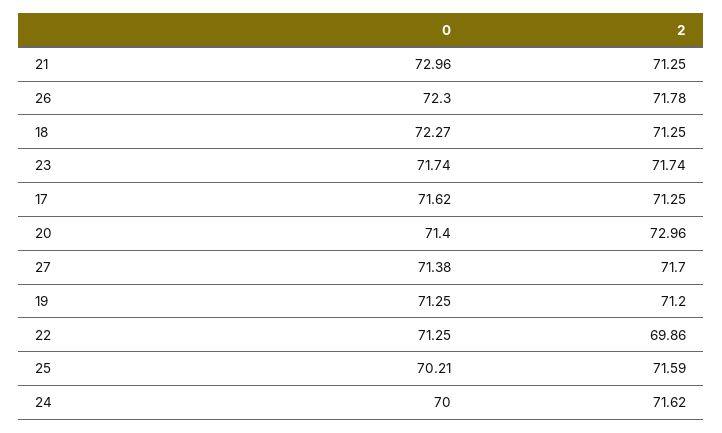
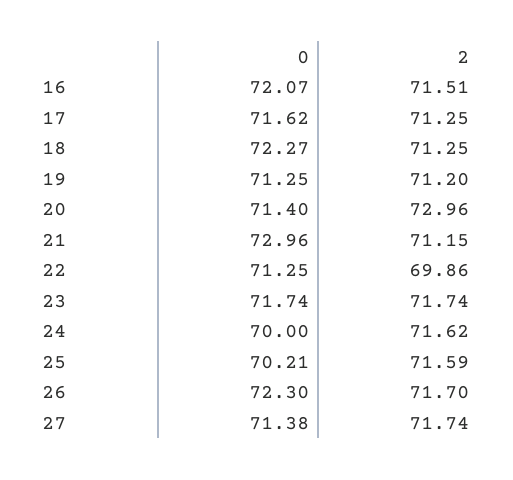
2, 21: 71.25 -> 71.15
2, 26: 71.78 -> 71.7
2, 27: 71.7 -> 71.74
0, 16: none -> 72.07
2, 16: none -> 71.51

